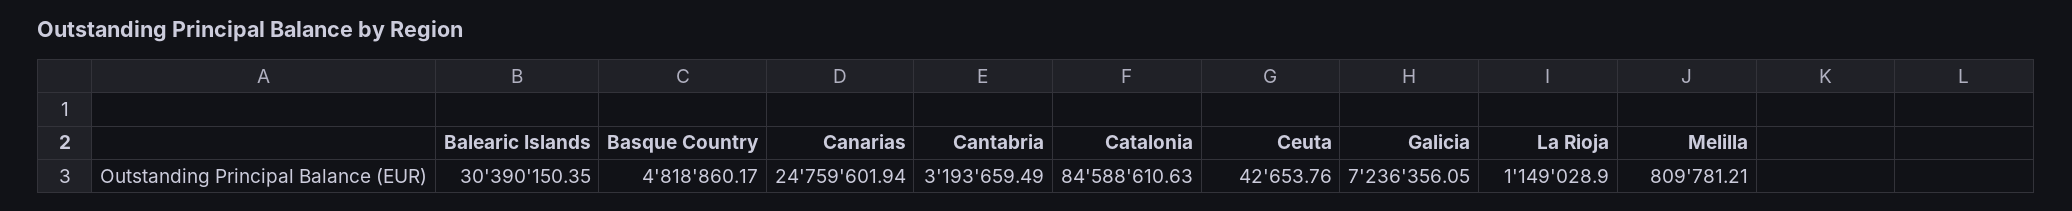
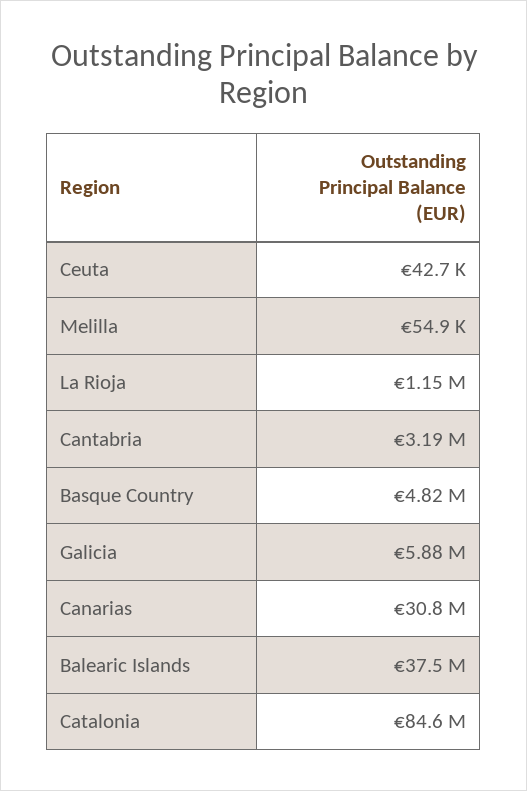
Balearic Islands: 30390150.35 -> 37500000
Canarias: 24759601.94 -> 30800000
Galicia: 7236356.05 -> 5880000
Melilla: 809781.21 -> 54900

